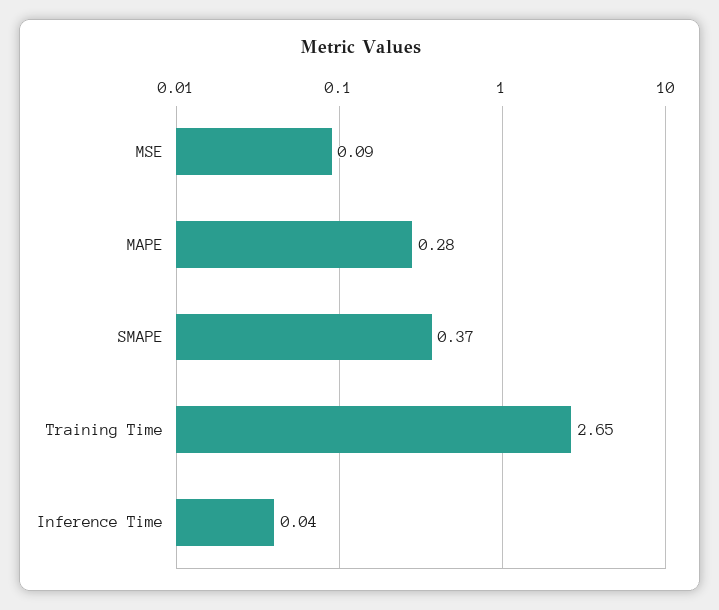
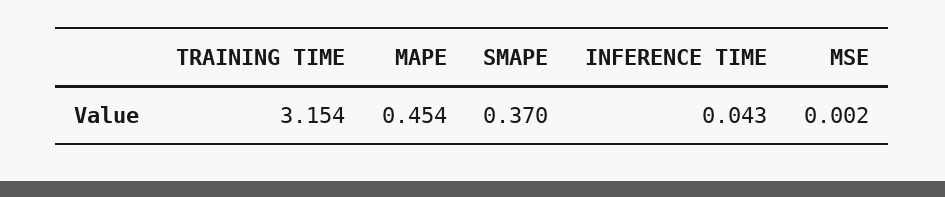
MSE: 0.09 -> 0.002
MAPE: 0.28 -> 0.454
Training Time: 2.65 -> 3.154

